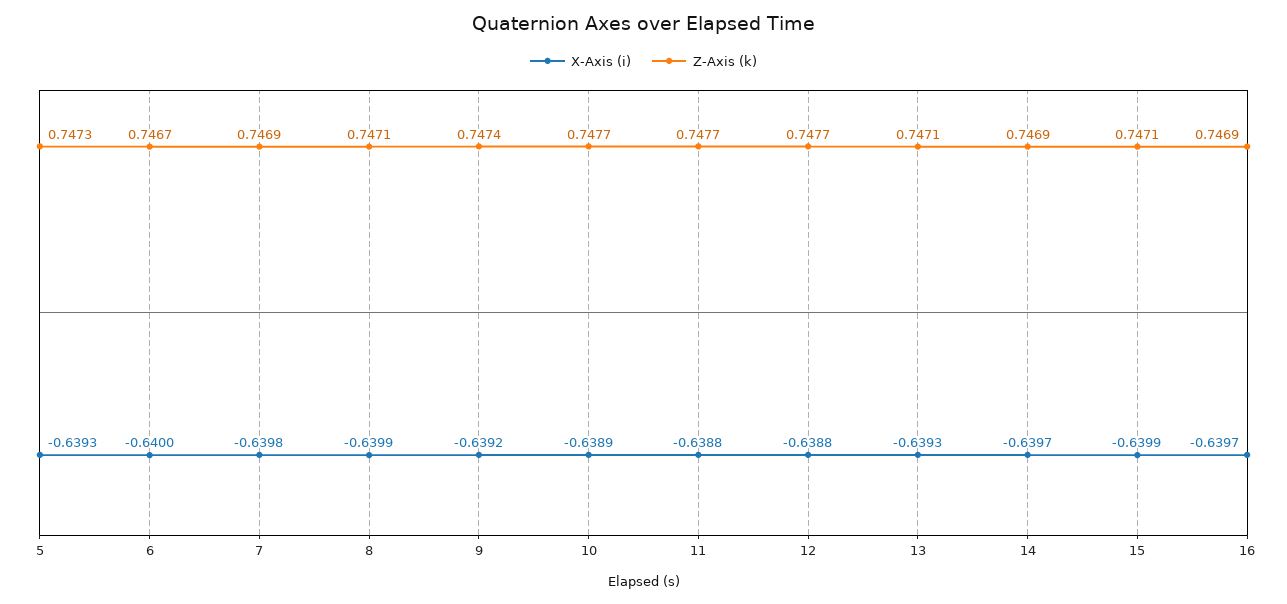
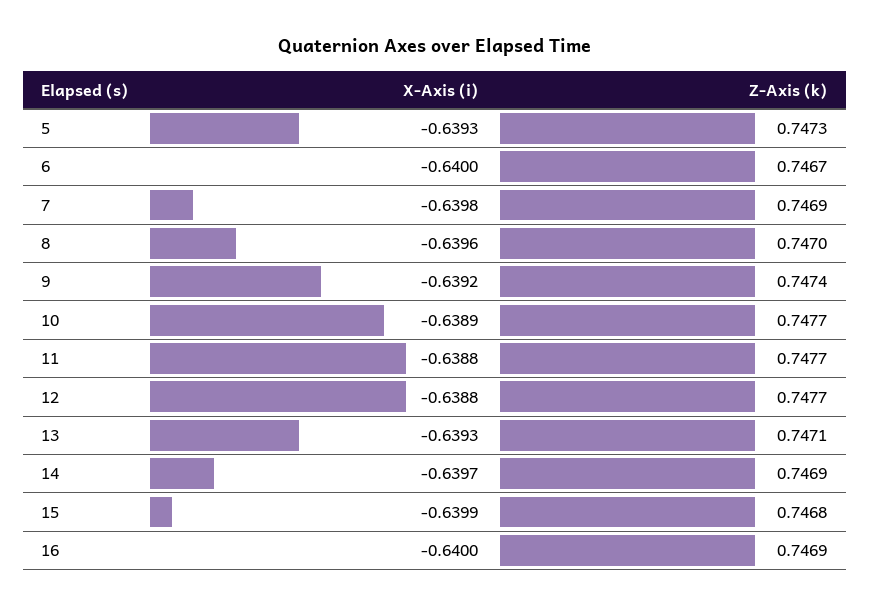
X-Axis (i), 8: -0.6399 -> -0.6396
Z-Axis (k), 8: 0.7471 -> 0.747
Z-Axis (k), 15: 0.7471 -> 0.7468
X-Axis (i), 16: -0.6397 -> -0.64

